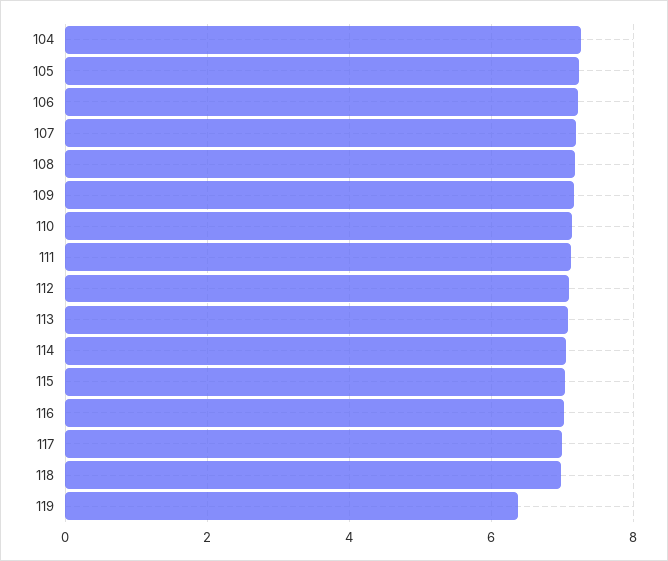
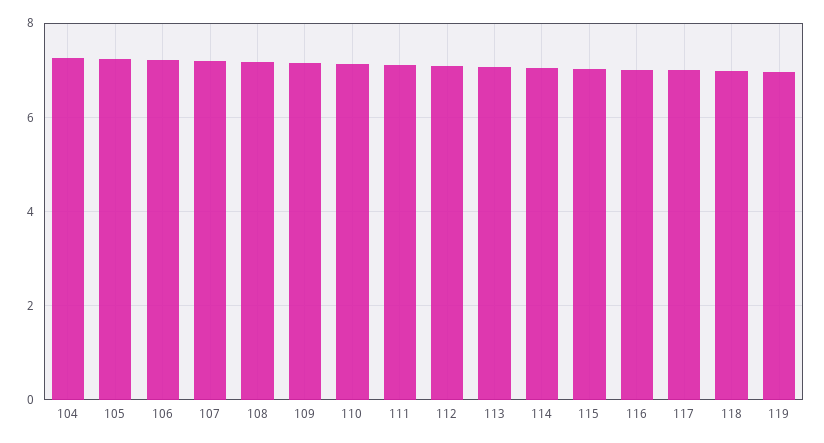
119: 6.4 -> 7

